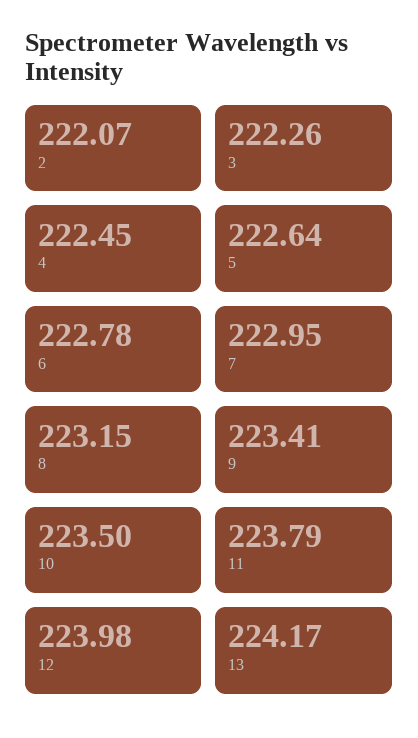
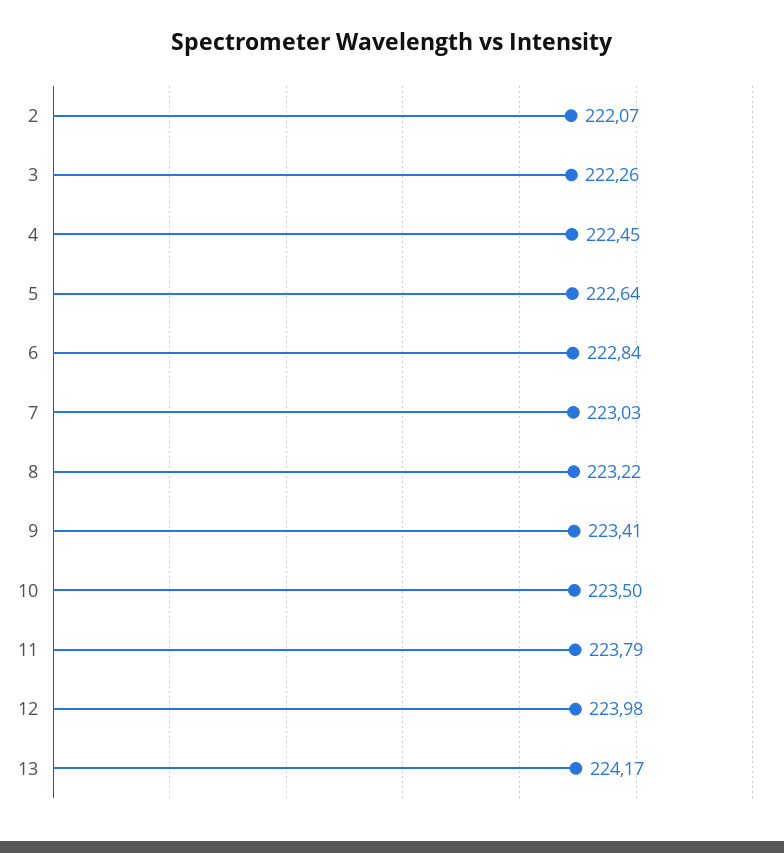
6: 222.78 -> 222.84
7: 222.95 -> 223.03
8: 223.15 -> 223.22

